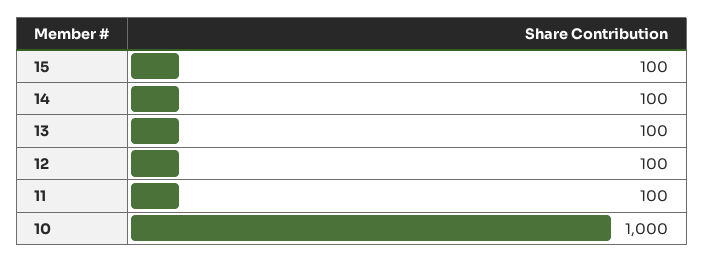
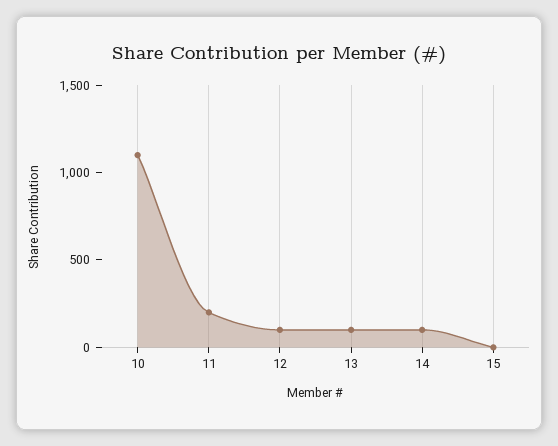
15: 100 -> 0
11: 100 -> 200
10: 1000 -> 1100

